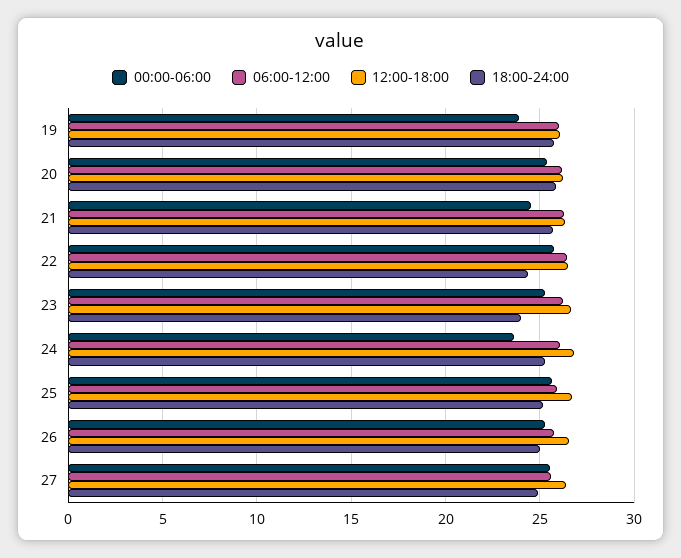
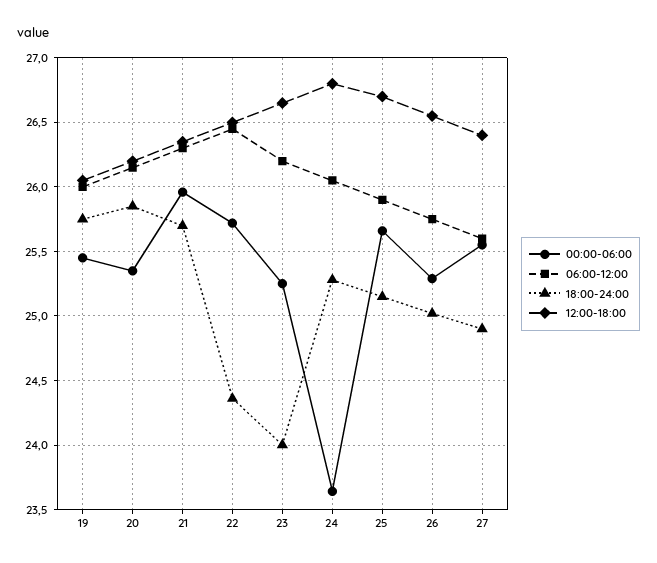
00:00-06:00, 19: 24 -> 25.45
00:00-06:00, 21: 24.5 -> 25.95

